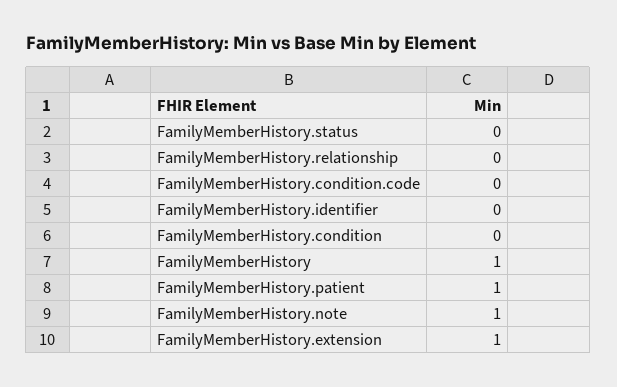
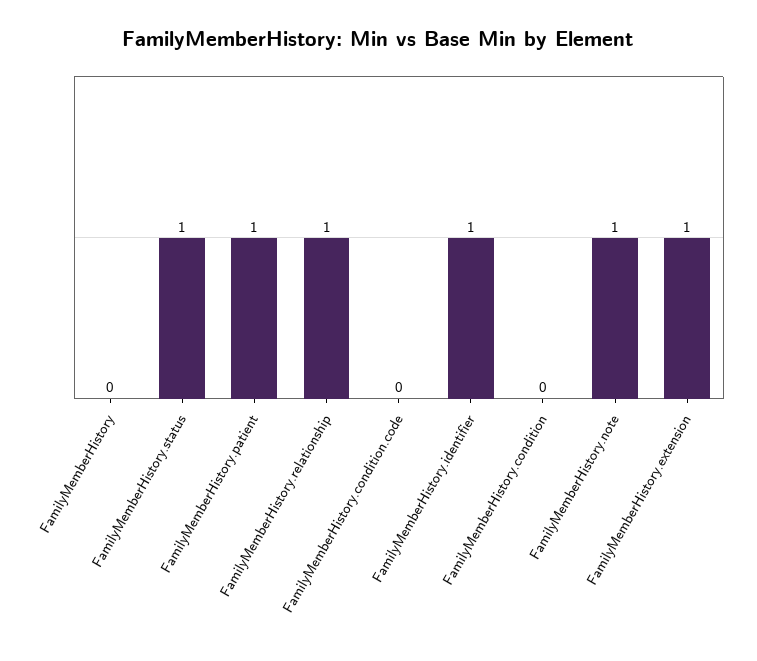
FamilyMemberHistory.status: 0 -> 1
FamilyMemberHistory.relationship: 0 -> 1
FamilyMemberHistory.identifier: 0 -> 1
FamilyMemberHistory: 1 -> 0

